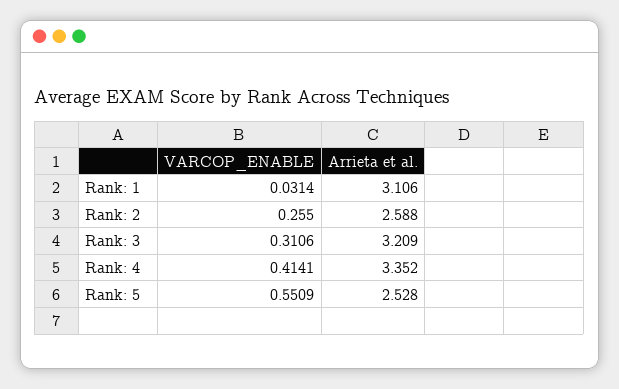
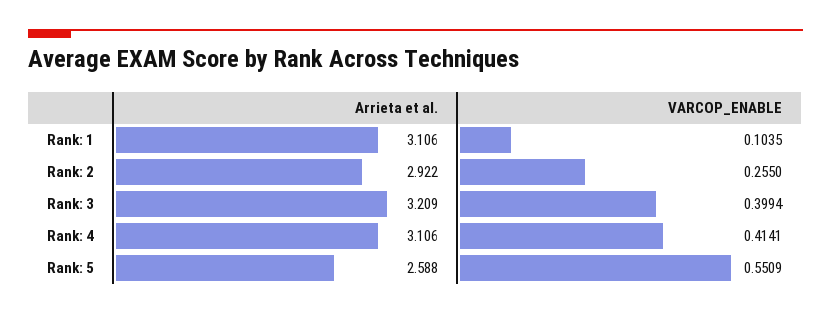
VARCOP_ENABLE, Rank: 1: 0.0314 -> 0.1035
Arrieta et al., Rank: 2: 2.588 -> 2.922
VARCOP_ENABLE, Rank: 3: 0.3106 -> 0.3994
Arrieta et al., Rank: 4: 3.352 -> 3.106
Arrieta et al., Rank: 5: 2.528 -> 2.588

